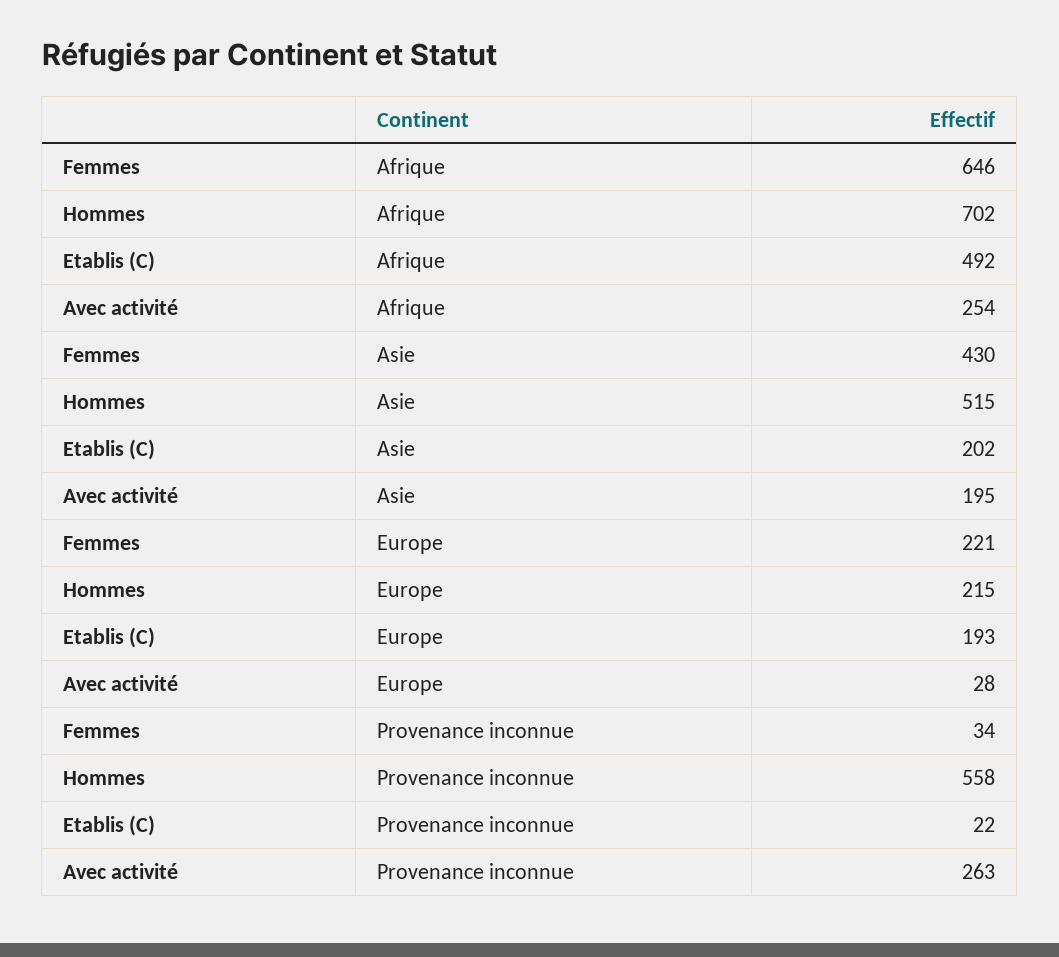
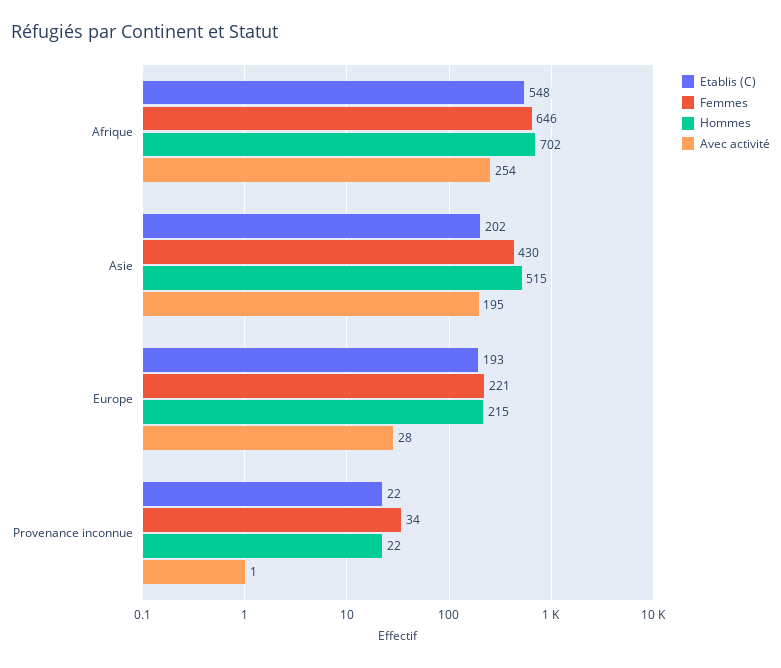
Etablis (C), Afrique: 492 -> 548
Hommes, Provenance inconnue: 558 -> 22
Avec activité, Provenance inconnue: 263 -> 1

